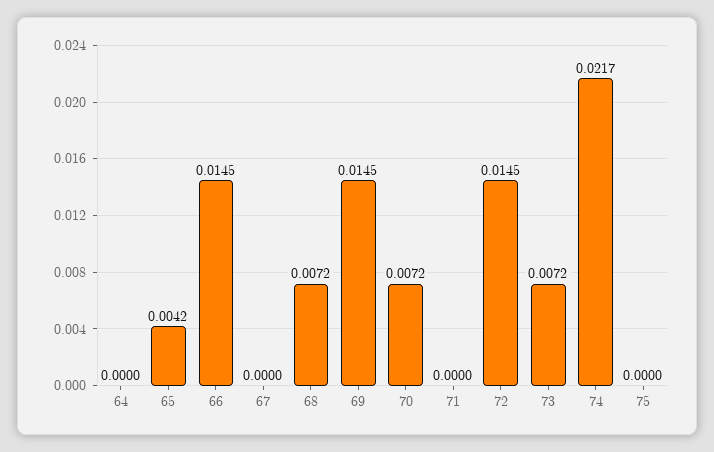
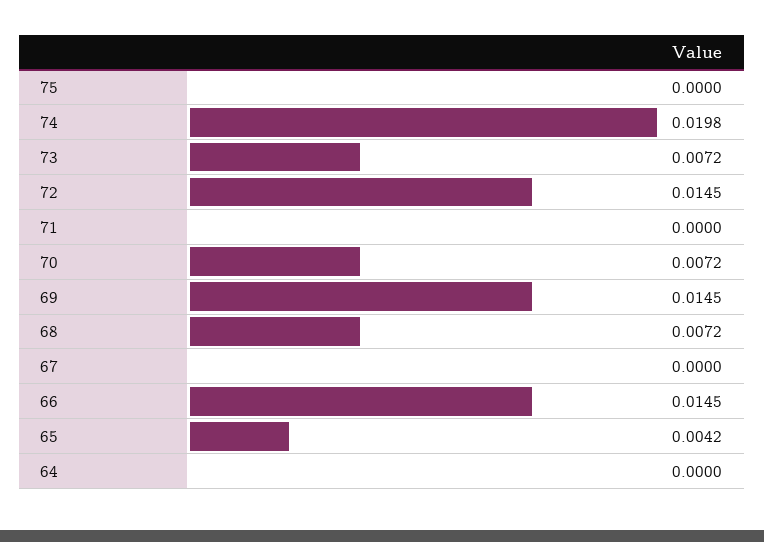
74: 0.0217 -> 0.0198

